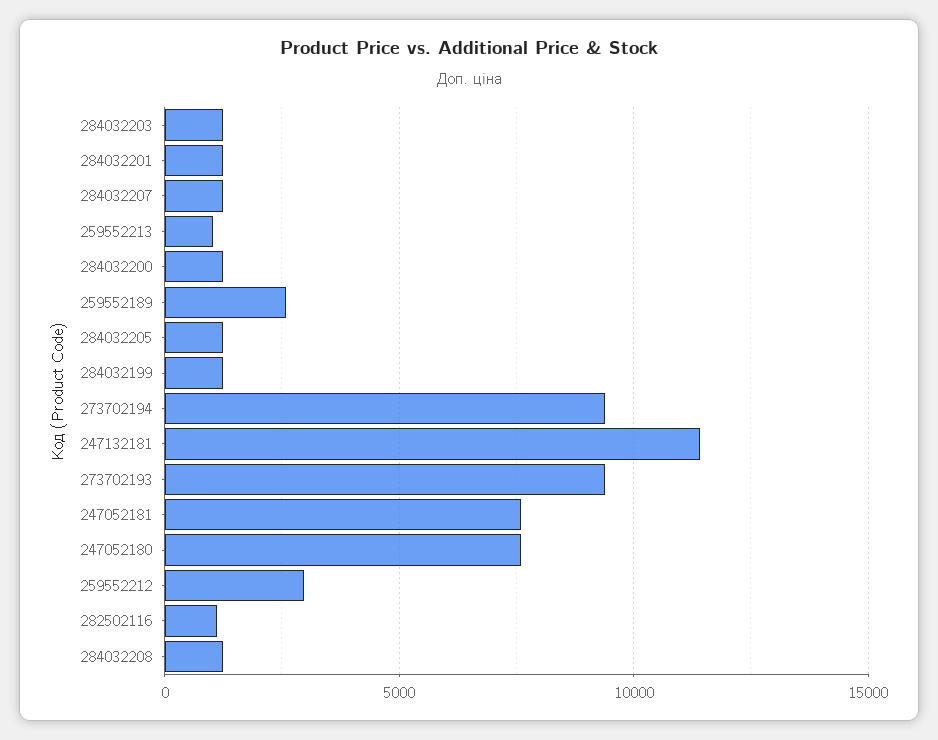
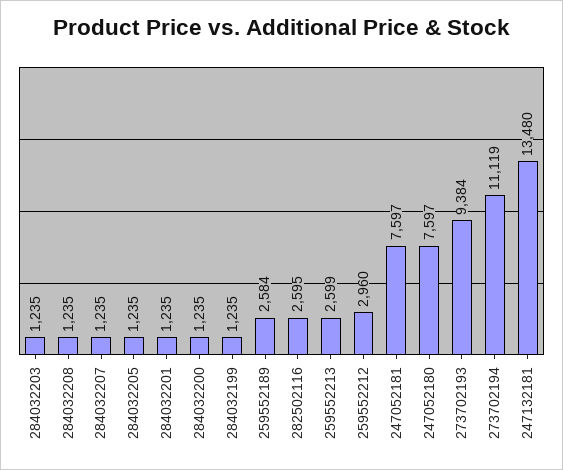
259552213: 1000 -> 2599
273702194: 9500 -> 11119
247132181: 11500 -> 13480
282502116: 1000 -> 2595

